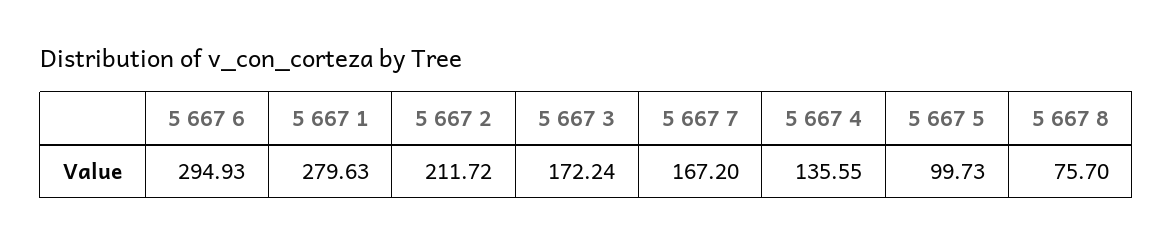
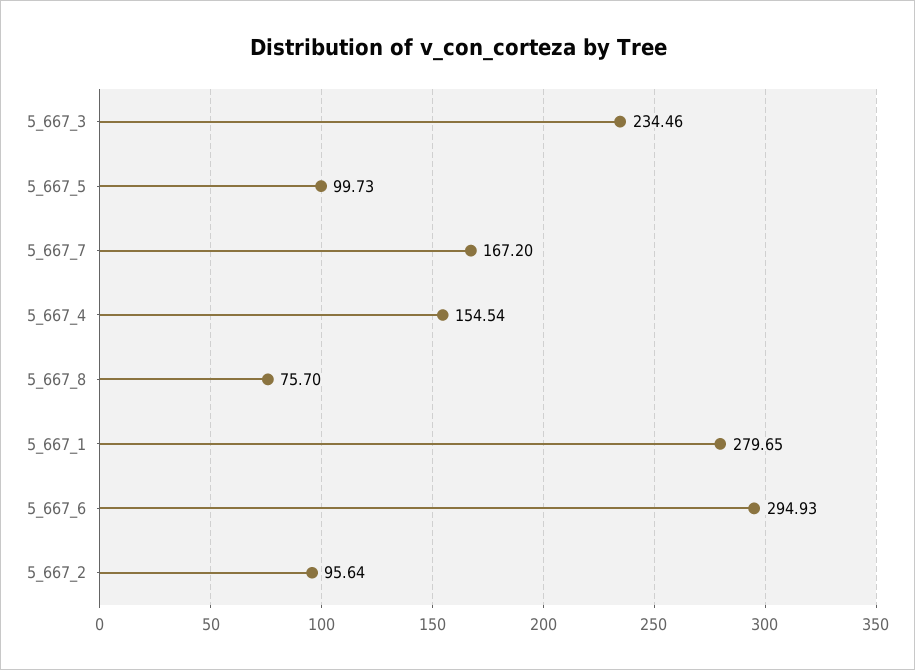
5 667 1: 279.63 -> 279.65
5 667 2: 211.72 -> 95.64
5 667 3: 172.24 -> 234.46
5 667 4: 135.55 -> 154.54

